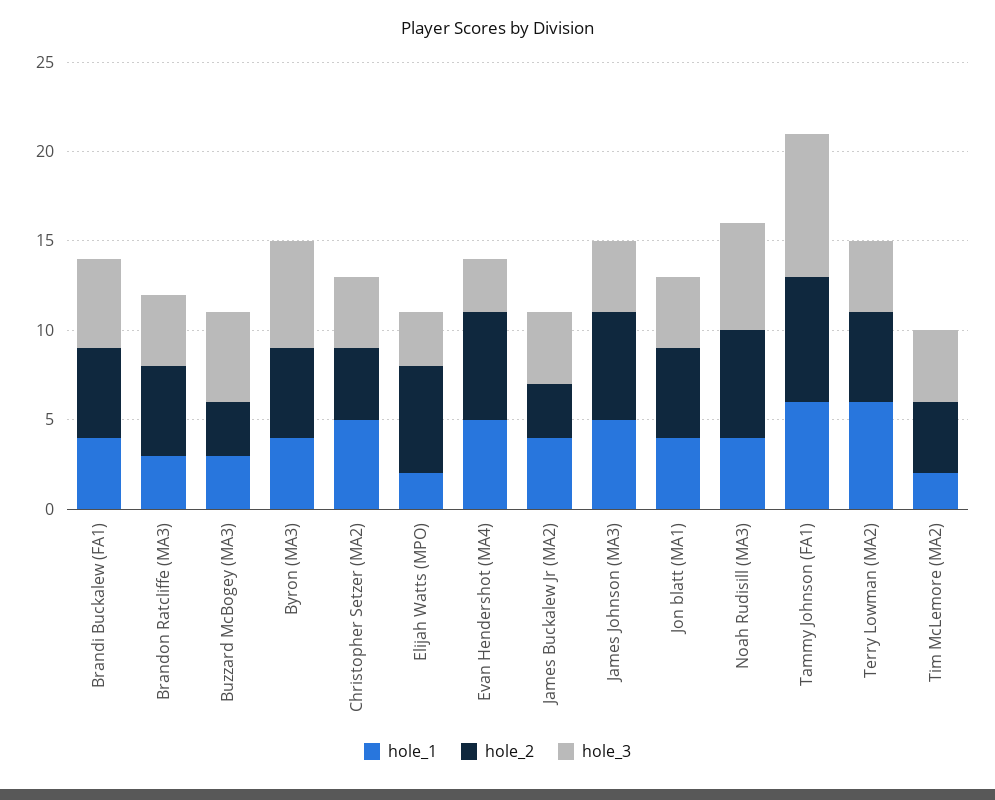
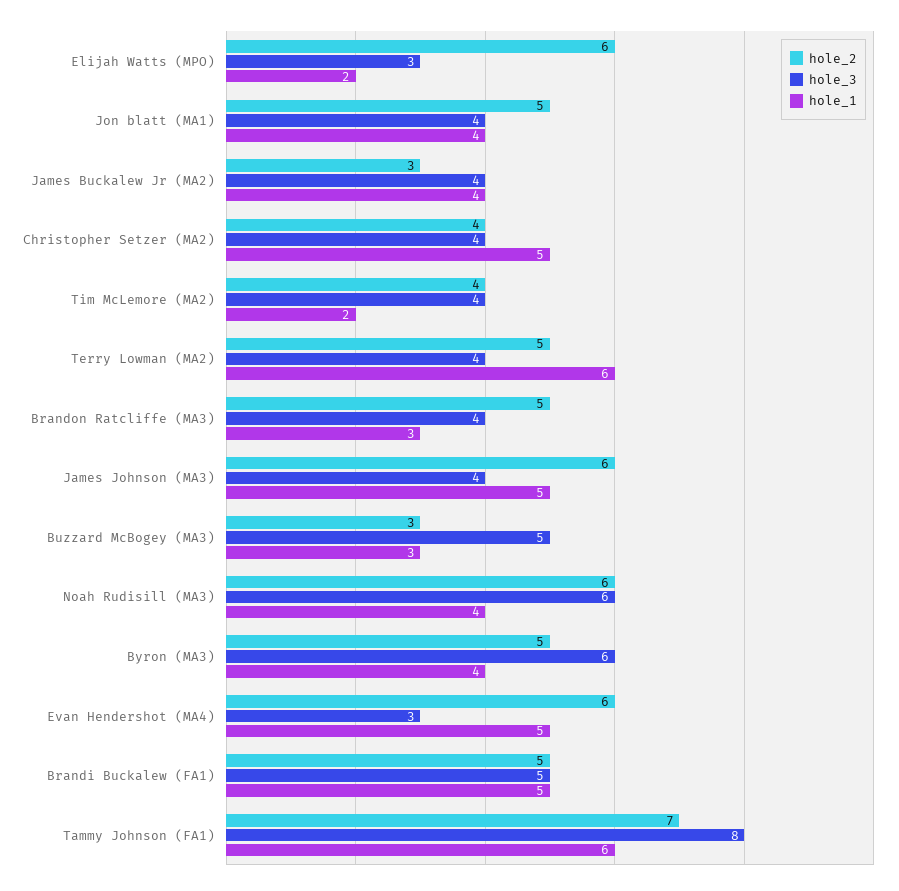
hole_1, Brandi Buckalew (FA1): 4 -> 5

